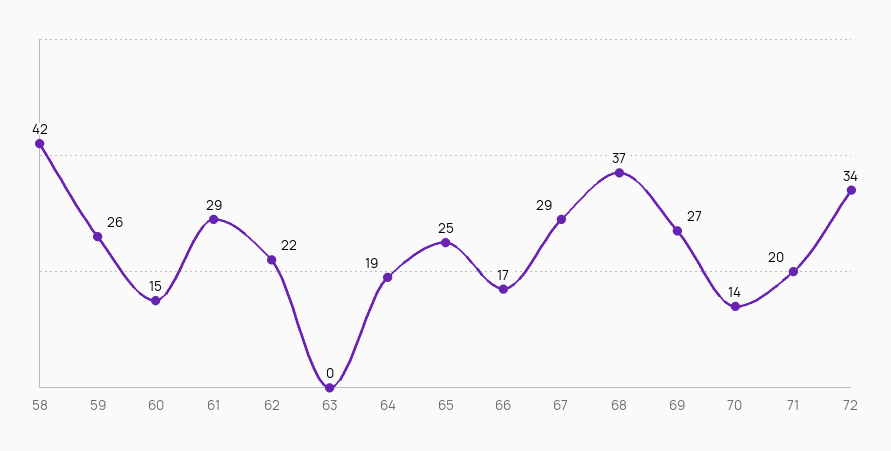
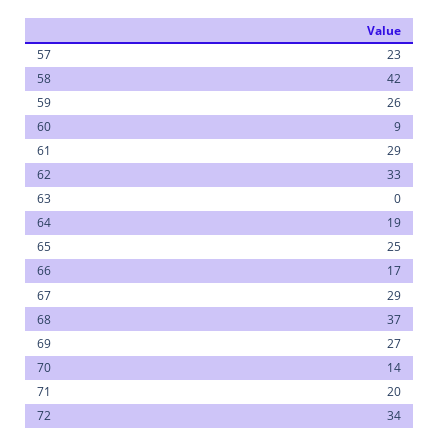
60: 15 -> 9
62: 22 -> 33
57: none -> 23

